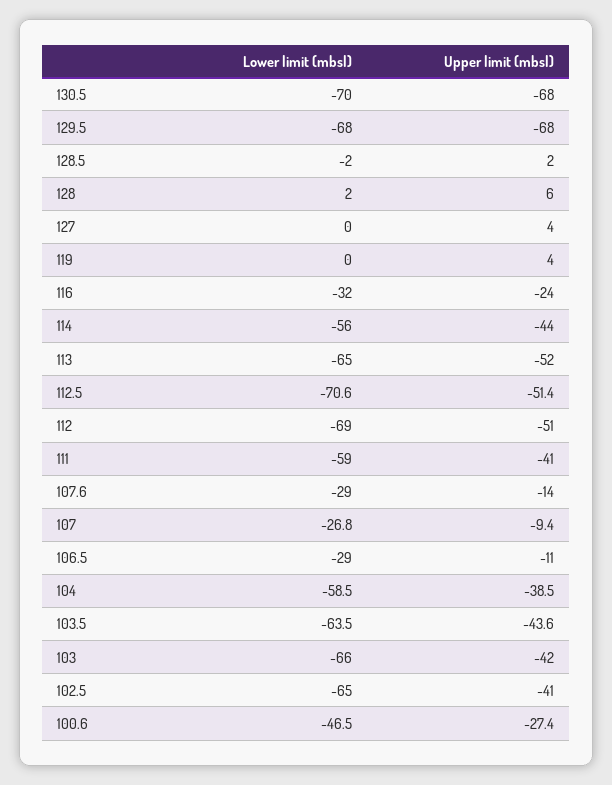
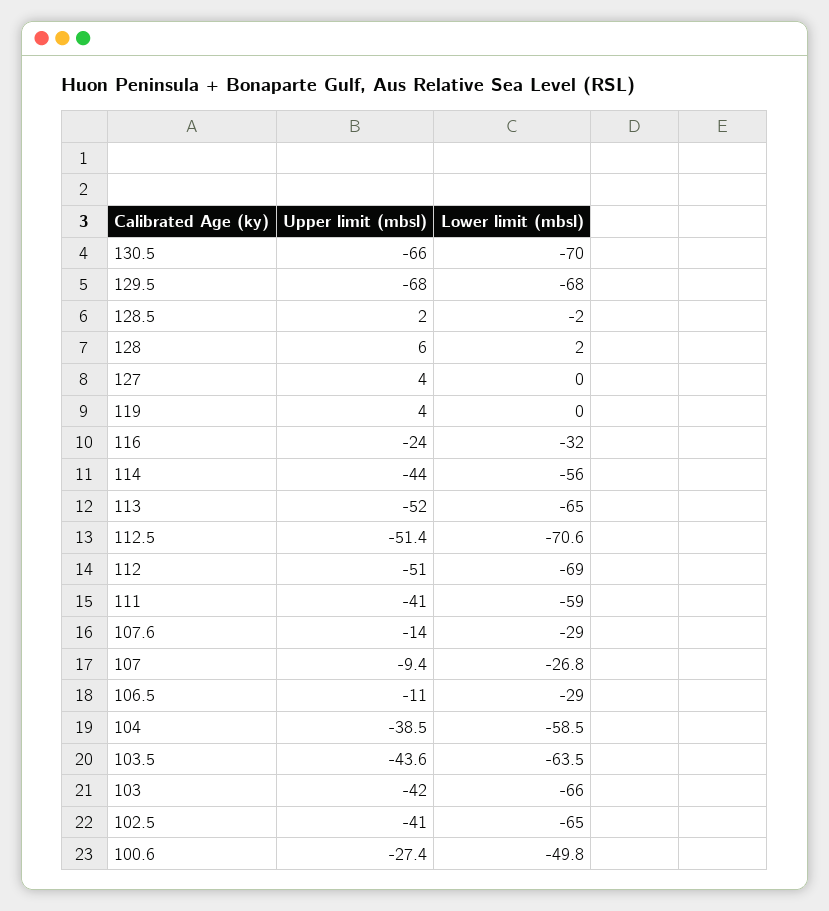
Upper limit (mbsl), 130.5: -68 -> -66
Lower limit (mbsl), 100.6: -46.5 -> -49.8

